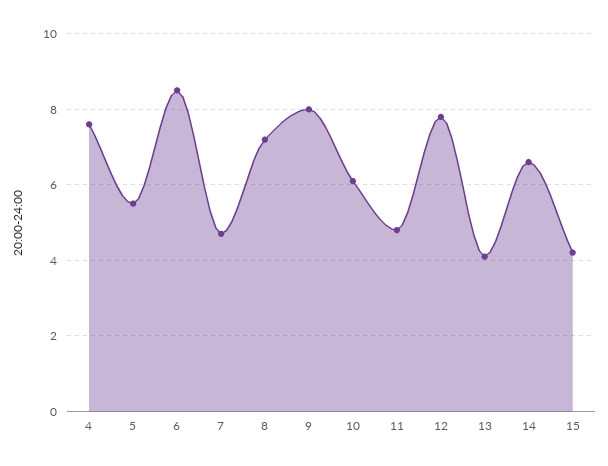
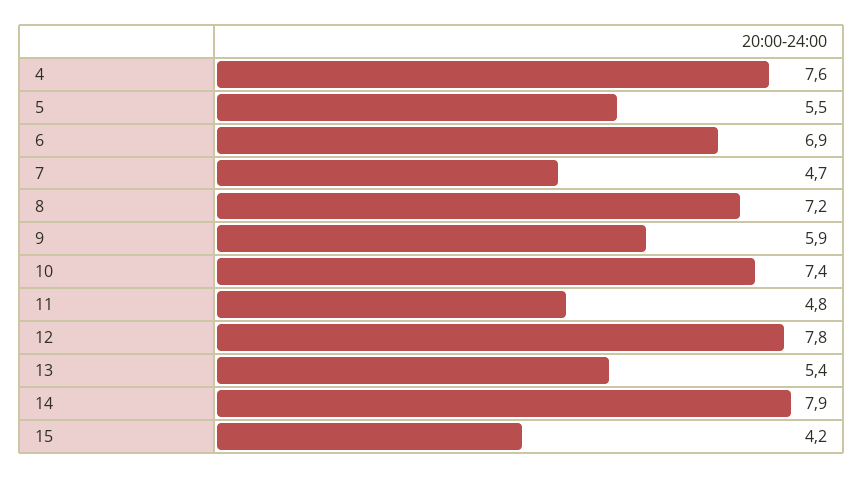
6: 8.5 -> 6.9
9: 8 -> 5.9
10: 6 -> 7.4
13: 4 -> 5.4
14: 6.5 -> 7.9

